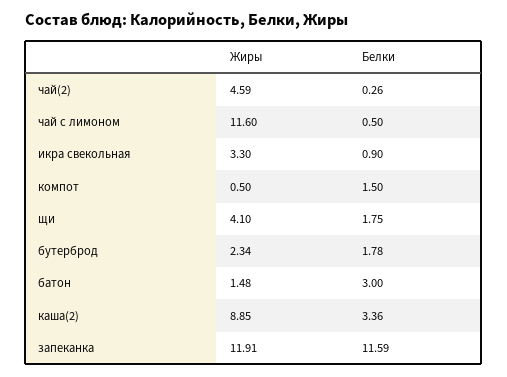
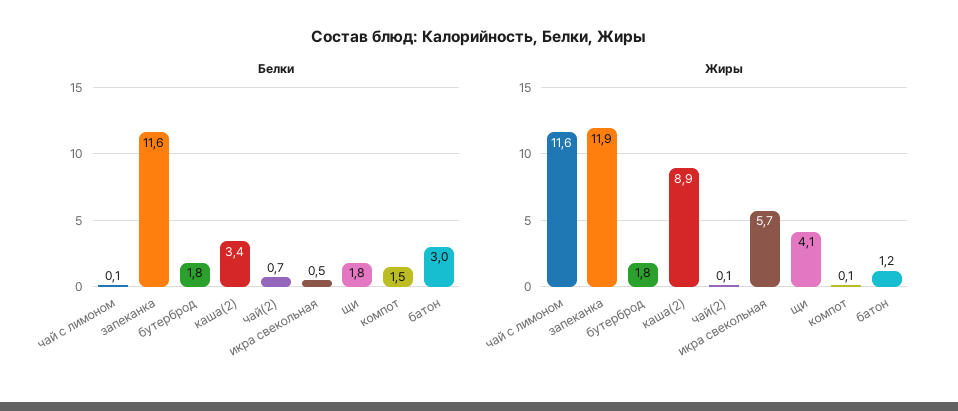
Жиры, чай(2): 4.59 -> 0.1
Белки, чай(2): 0.26 -> 0.7
Белки, чай с лимоном: 0.5 -> 0.1
Жиры, икра свекольная: 3.3 -> 5.7
Белки, икра свекольная: 0.9 -> 0.5
Жиры, компот: 0.5 -> 0.1
Жиры, бутерброд: 2.34 -> 1.8
Жиры, батон: 1.48 -> 1.2

